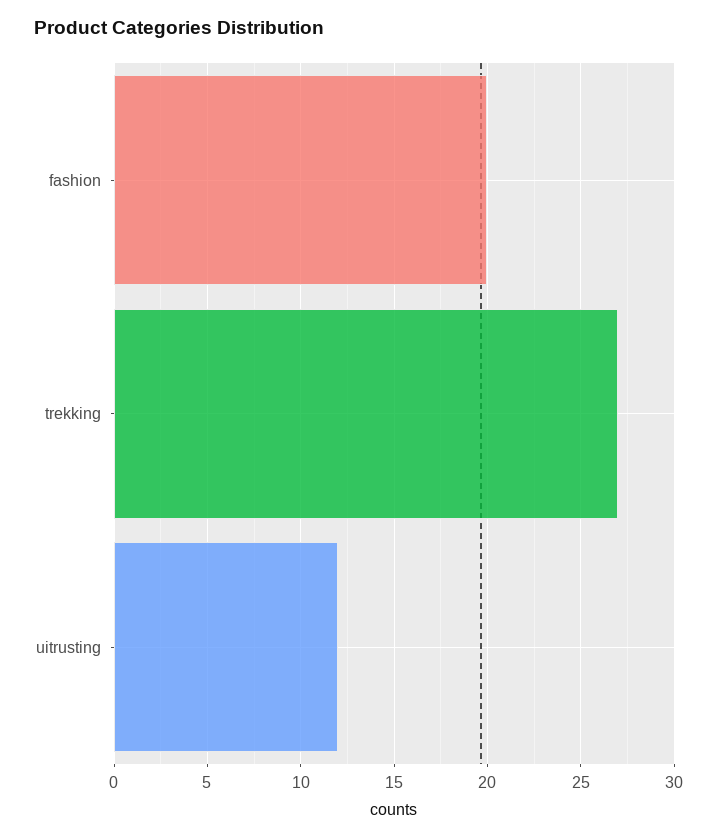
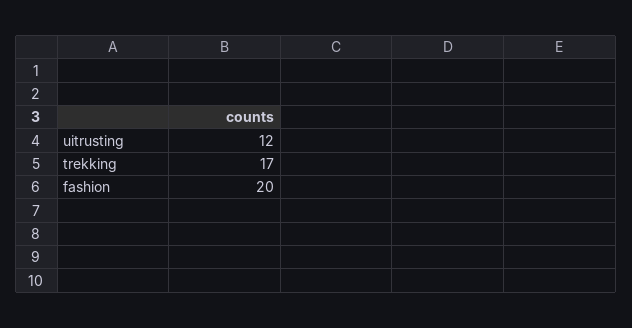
trekking: 27 -> 17

